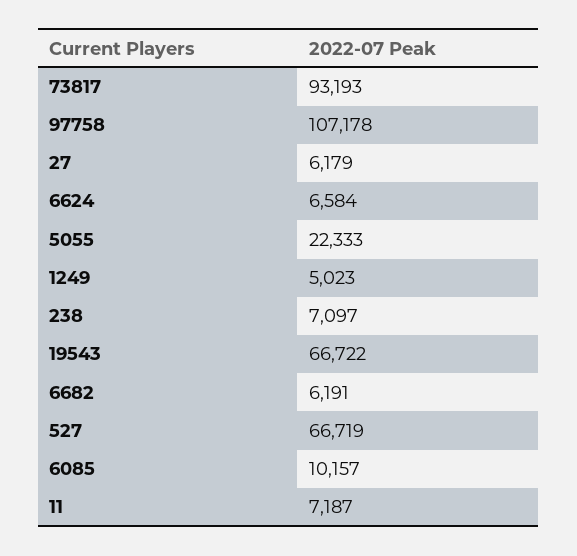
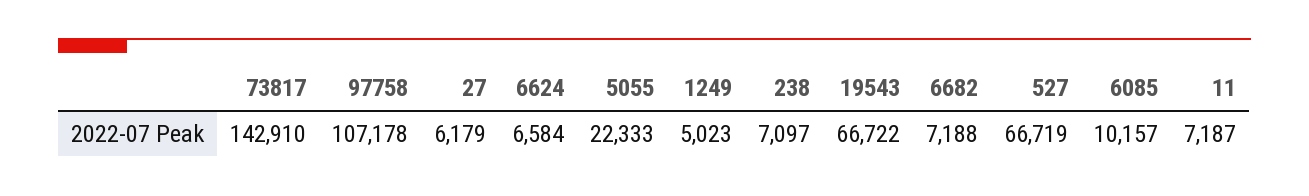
73817: 93193 -> 142910
6682: 6191 -> 7188

